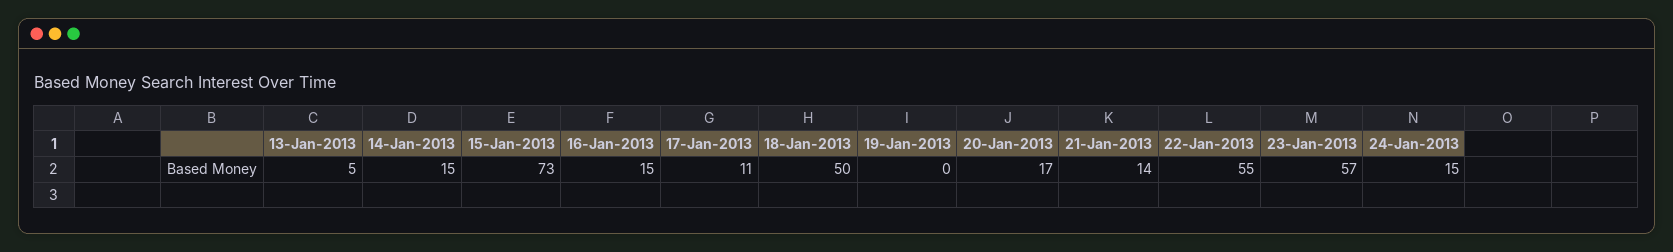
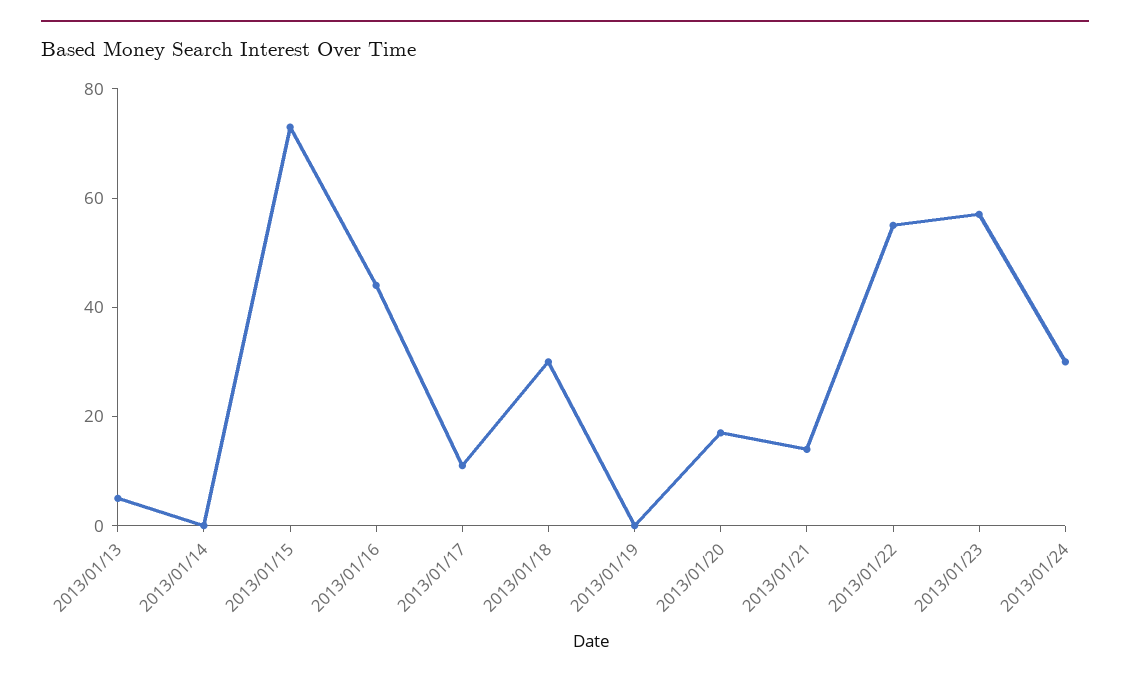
14-Jan-2013: 15 -> 0
16-Jan-2013: 15 -> 45
18-Jan-2013: 50 -> 30
24-Jan-2013: 15 -> 30

